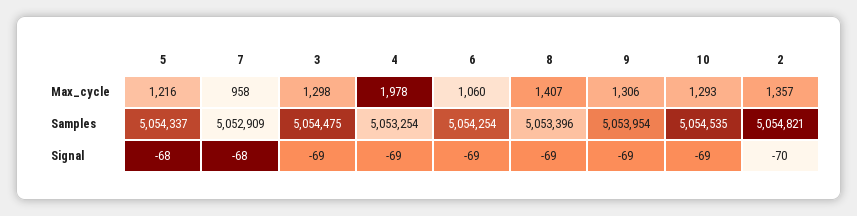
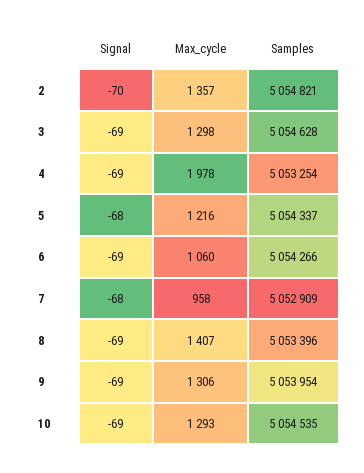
3, Samples: 5054475 -> 5054628
6, Samples: 5054254 -> 5054266

